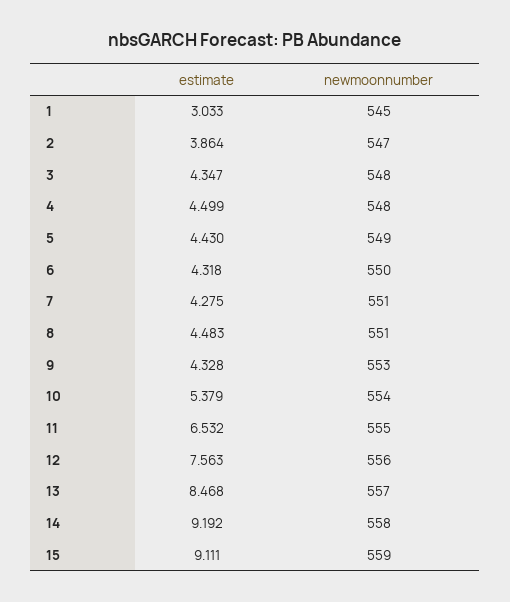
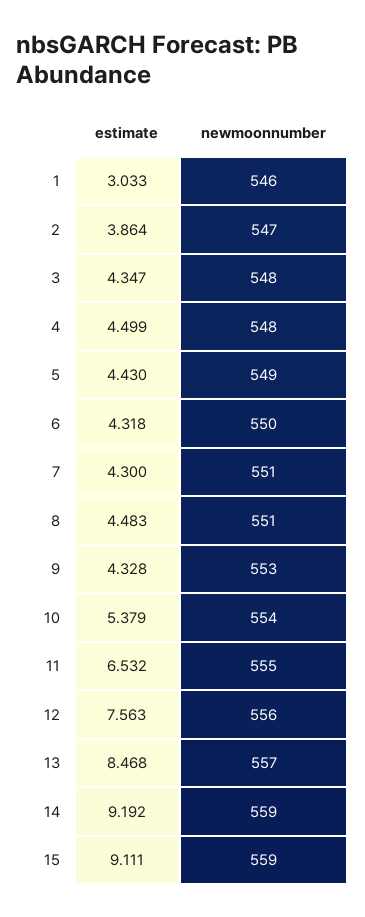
newmoonnumber, 1: 545 -> 546
estimate, 7: 4.275 -> 4.3
newmoonnumber, 14: 558 -> 559

